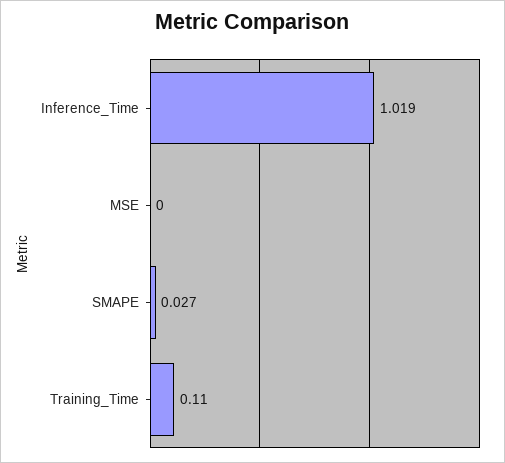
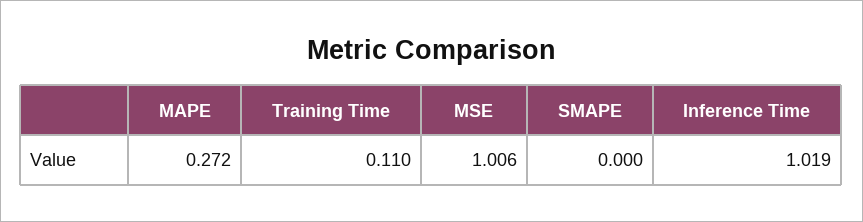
MSE: 0 -> 1.006
SMAPE: 0.027 -> 0
MAPE: none -> 0.272

